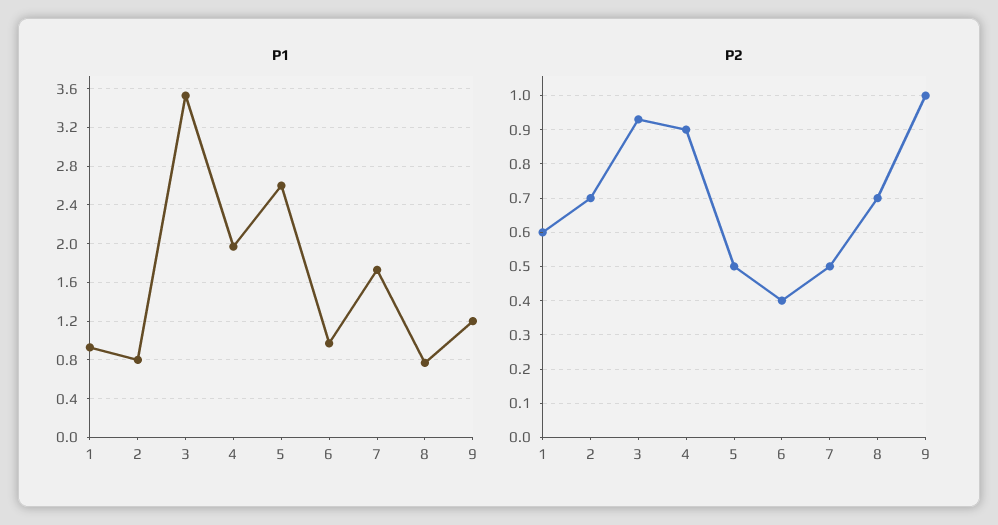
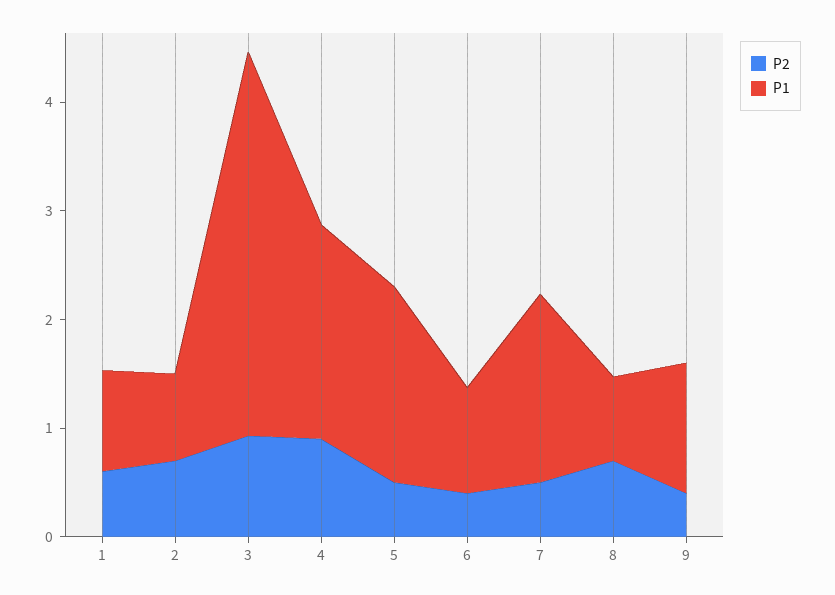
P1, 5: 2.6 -> 1.8
P2, 9: 1 -> 0.4

